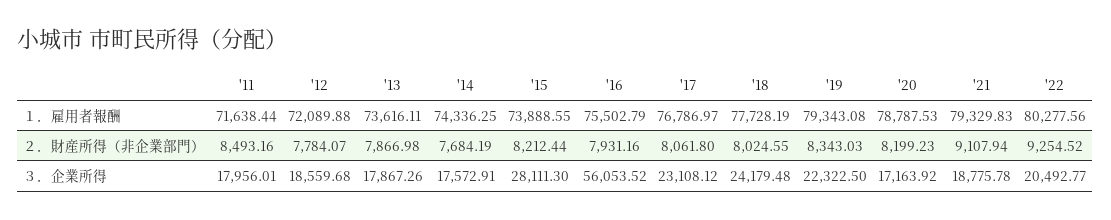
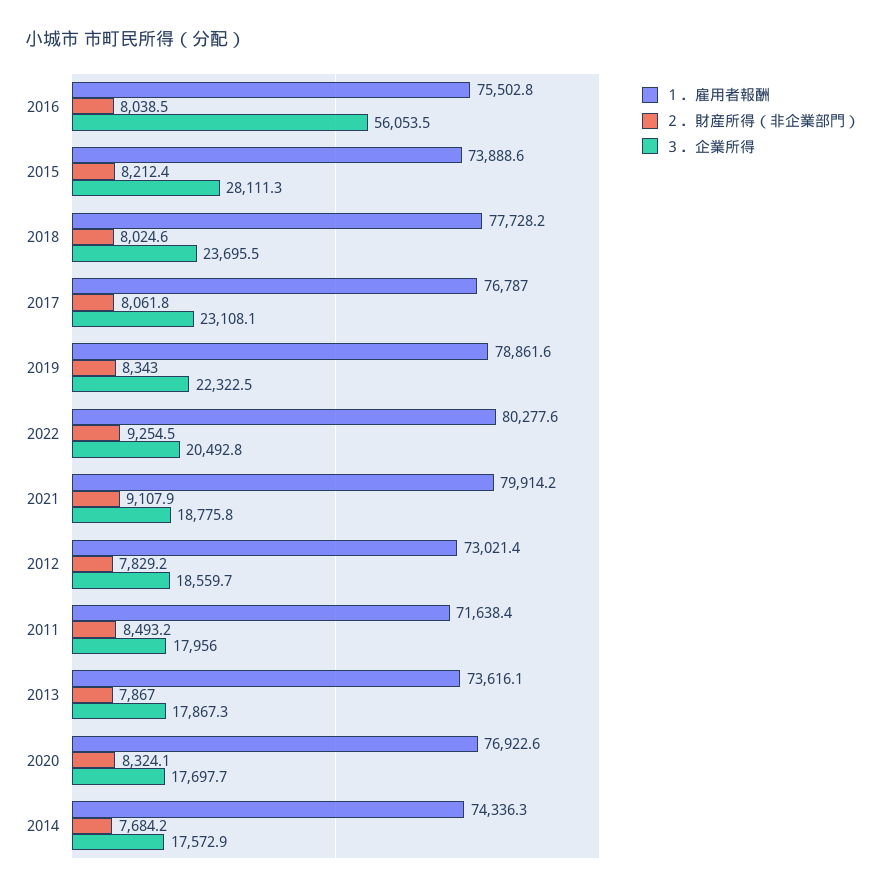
１．雇用者報酬, '12: 72089.88 -> 73021.4
１．雇用者報酬, '19: 79343.08 -> 78861.6
１．雇用者報酬, '20: 78787.53 -> 76922.6
１．雇用者報酬, '21: 79329.83 -> 79914.2
２．財産所得（非企業部門）, '12: 7784.07 -> 7829.2
２．財産所得（非企業部門）, '16: 7931.16 -> 8038.5
２．財産所得（非企業部門）, '20: 8199.23 -> 8324.1
３．企業所得, '18: 24179.48 -> 23695.5
３．企業所得, '20: 17163.92 -> 17697.7

